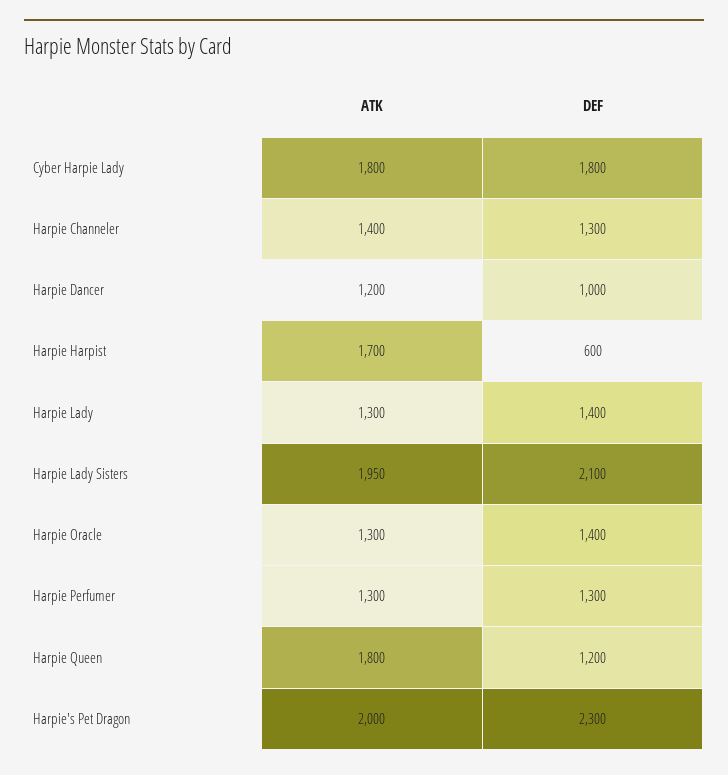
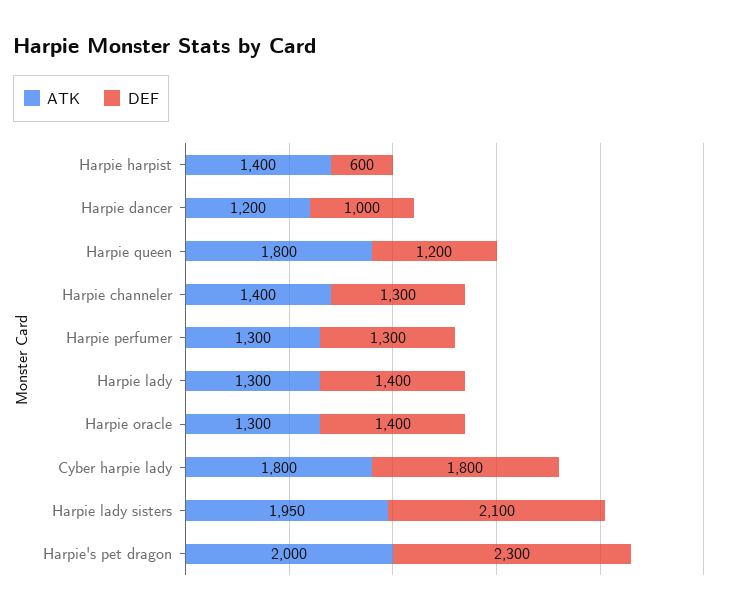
ATK, Harpie Harpist: 1700 -> 1400

